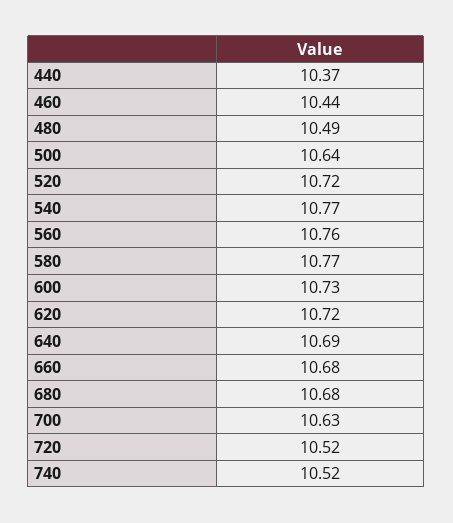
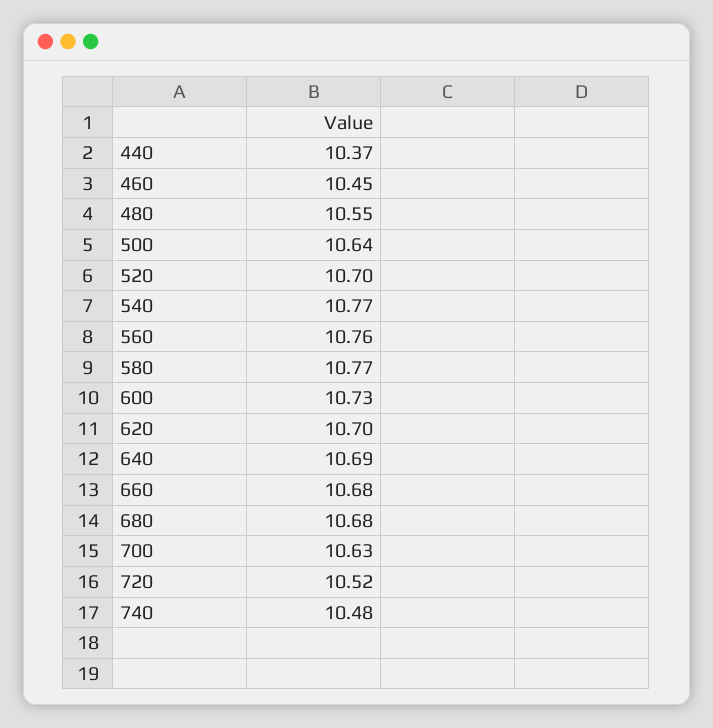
460: 10.44 -> 10.45
480: 10.49 -> 10.55
520: 10.72 -> 10.7
620: 10.72 -> 10.7
740: 10.52 -> 10.48

